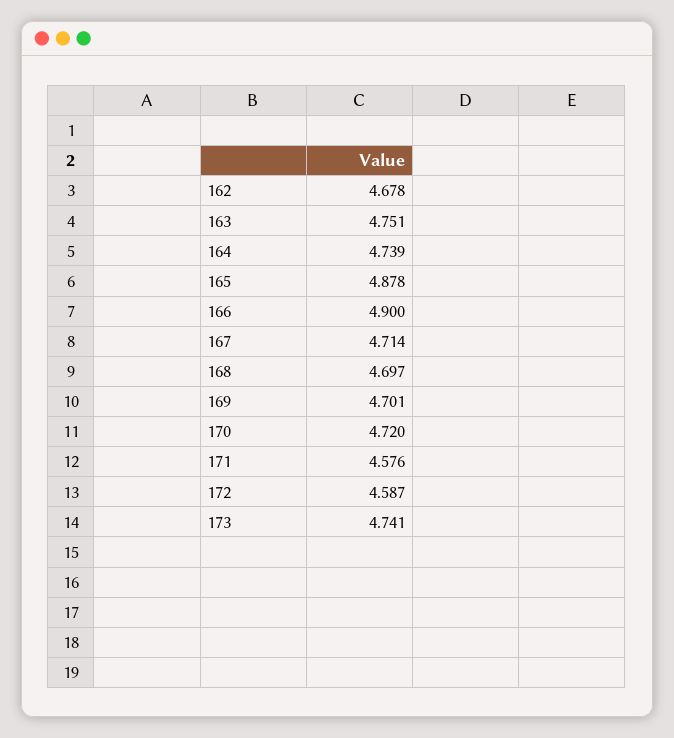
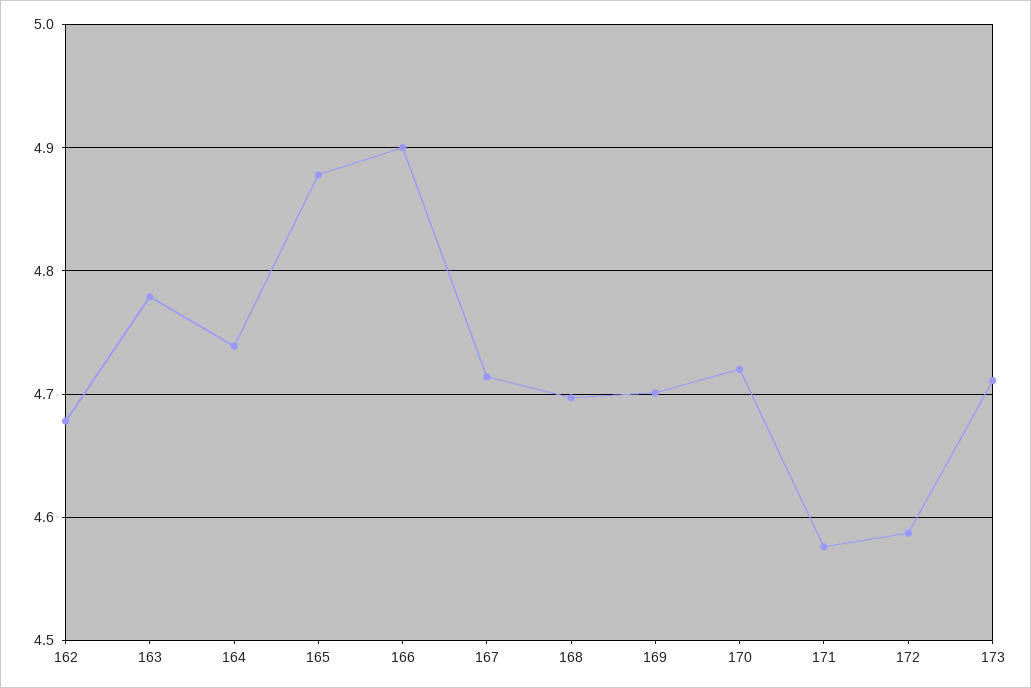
163: 4.751 -> 4.78
173: 4.741 -> 4.71

